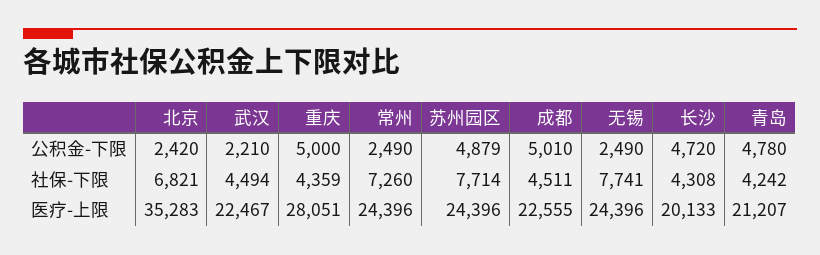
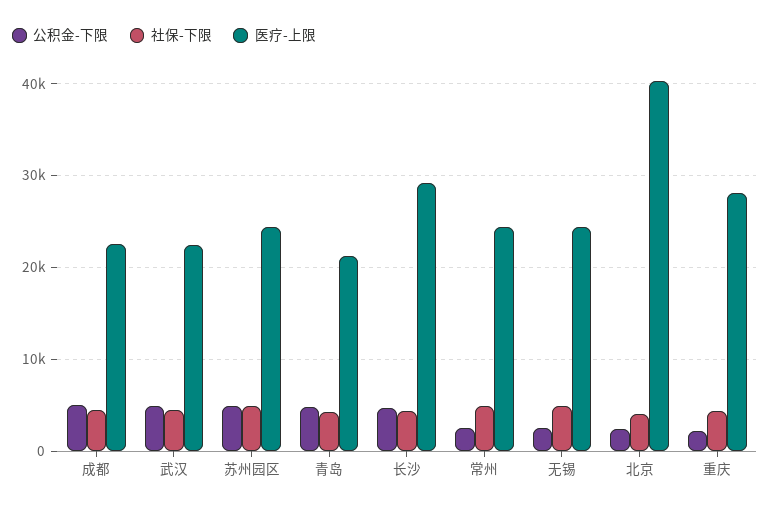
公积金-下限, 武汉: 2210 -> 5000
公积金-下限, 重庆: 5000 -> 2000
社保-下限, 北京: 6821 -> 4000
社保-下限, 常州: 7260 -> 5000
社保-下限, 苏州园区: 7714 -> 5000
社保-下限, 无锡: 7741 -> 5000
医疗-上限, 北京: 35283 -> 40000
医疗-上限, 长沙: 20133 -> 29000

